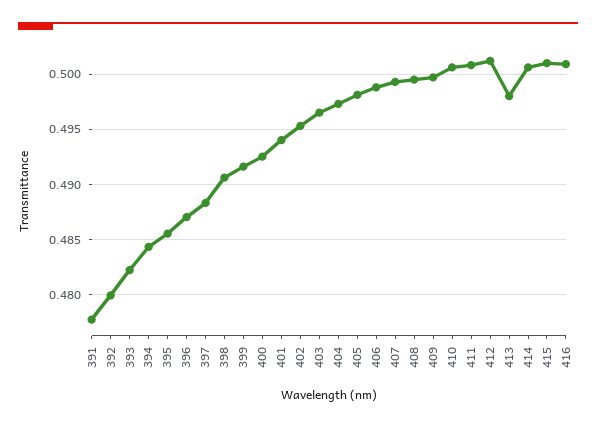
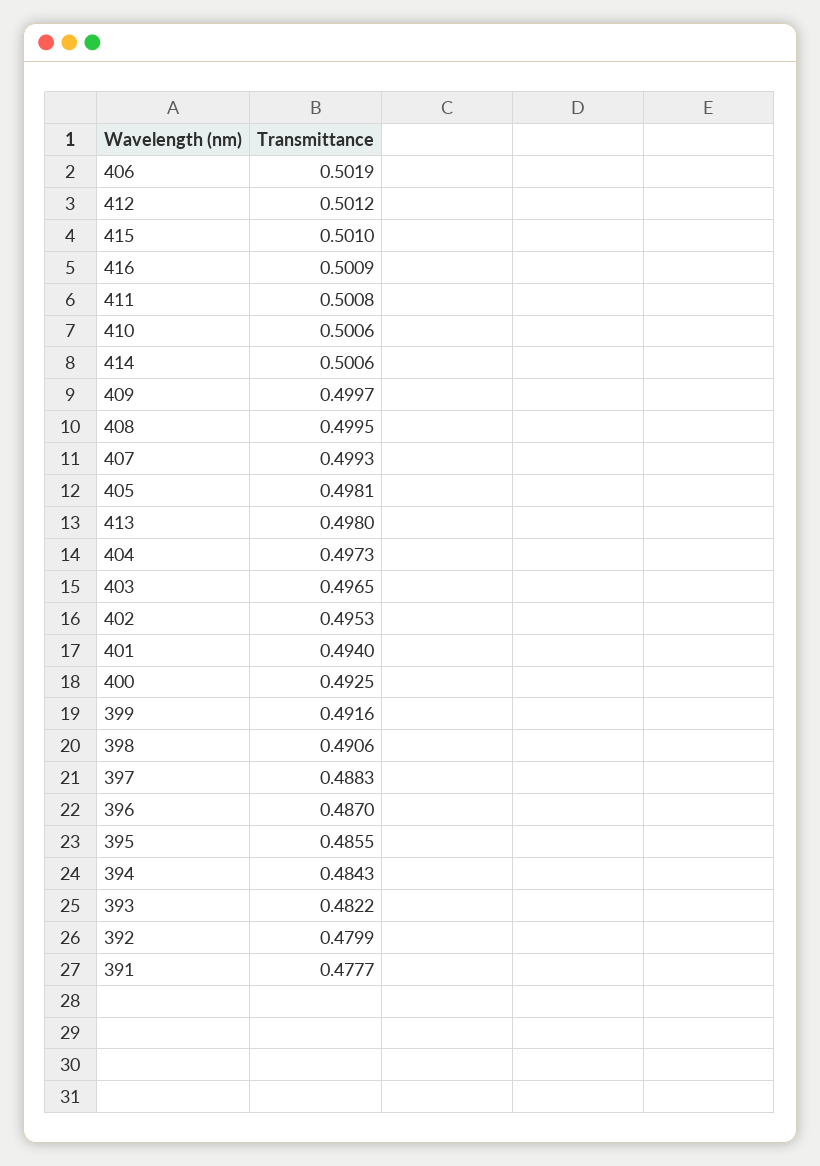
406: 0.499 -> 0.5019

